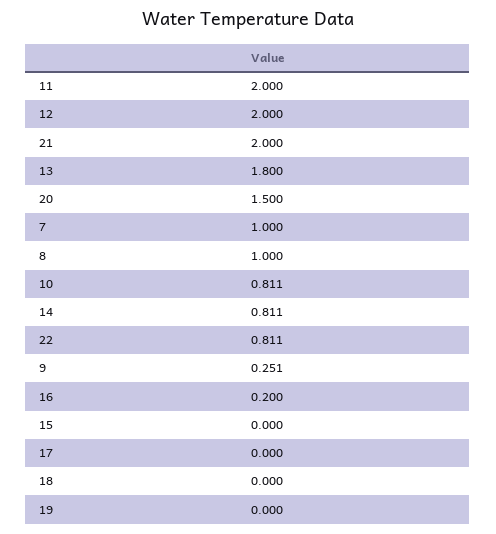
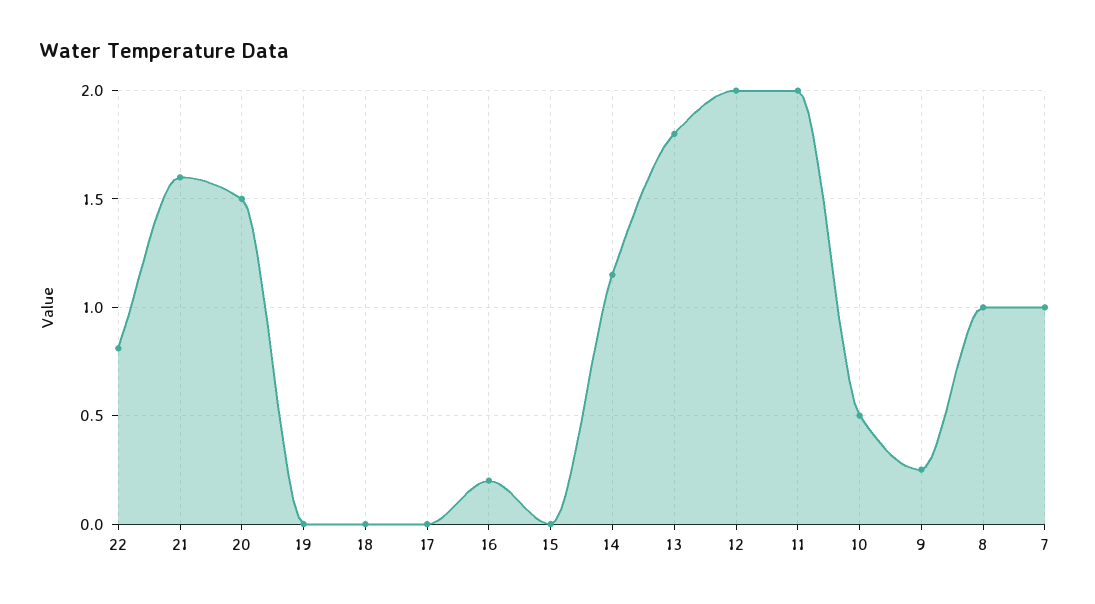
21: 2 -> 1.6
10: 0.811 -> 0.5
14: 0.811 -> 1.15

